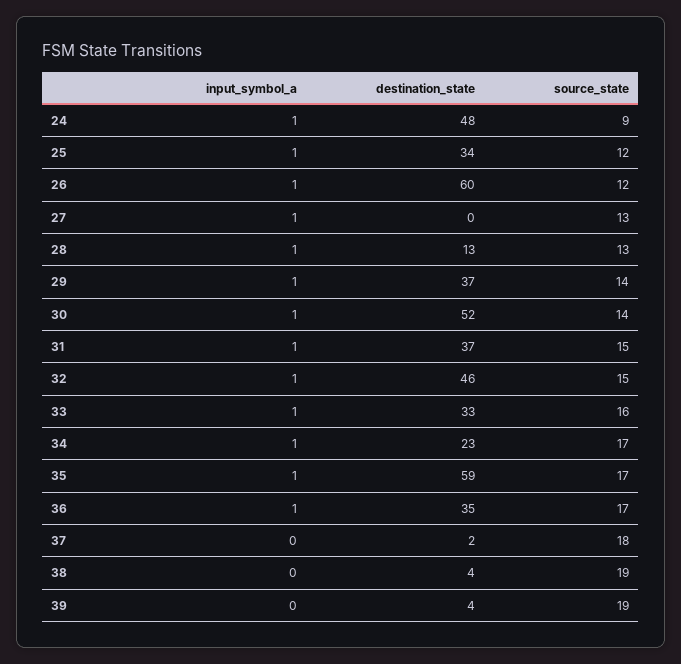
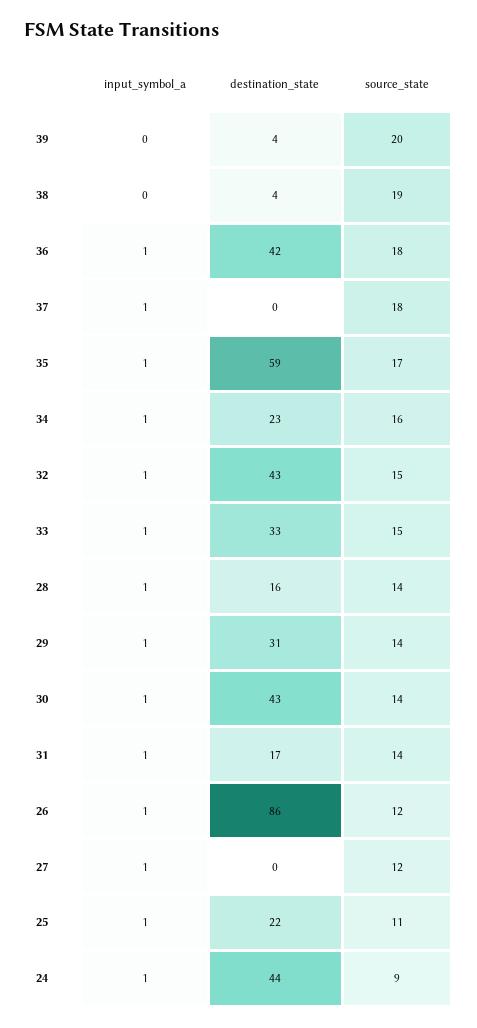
destination_state, 24: 48 -> 44
destination_state, 25: 34 -> 22
source_state, 25: 12 -> 11
destination_state, 26: 60 -> 86
source_state, 27: 13 -> 12
destination_state, 28: 13 -> 16
source_state, 28: 13 -> 14
destination_state, 29: 37 -> 31
destination_state, 30: 52 -> 43
destination_state, 31: 37 -> 17
source_state, 31: 15 -> 14
destination_state, 32: 46 -> 43
source_state, 33: 16 -> 15
source_state, 34: 17 -> 16
destination_state, 36: 35 -> 42
source_state, 36: 17 -> 18
input_symbol_a, 37: 0 -> 1
destination_state, 37: 2 -> 0
source_state, 39: 19 -> 20

